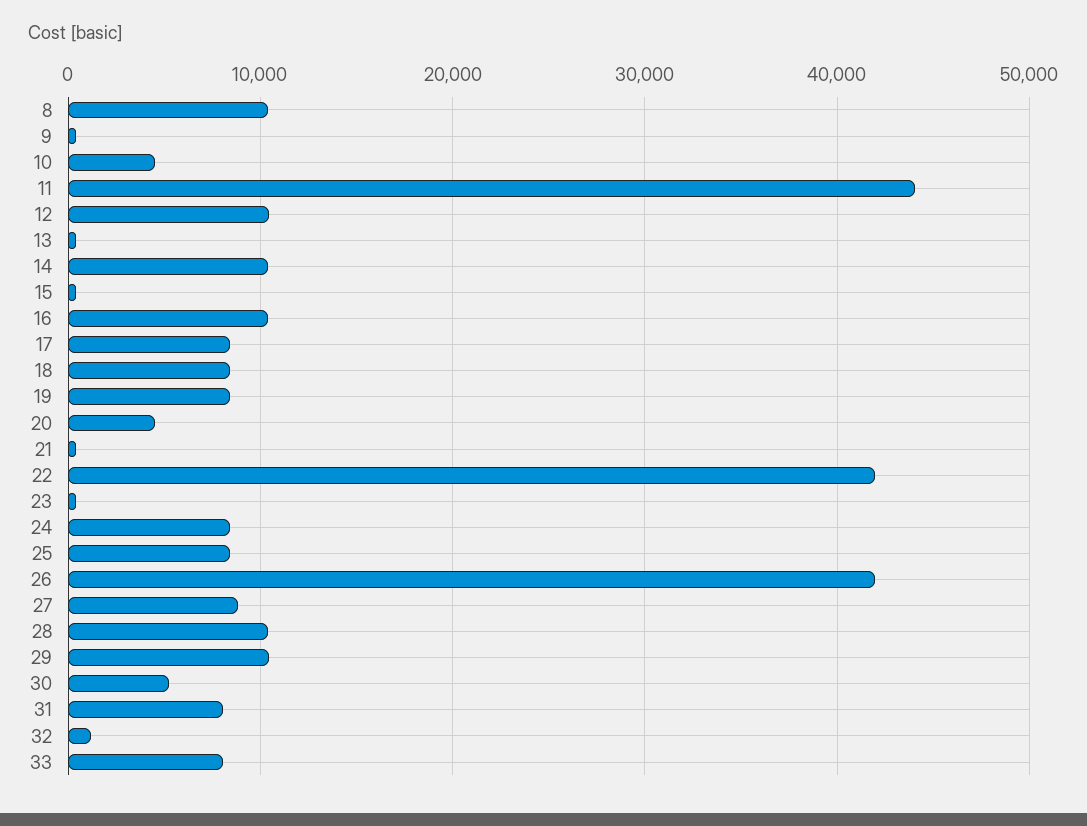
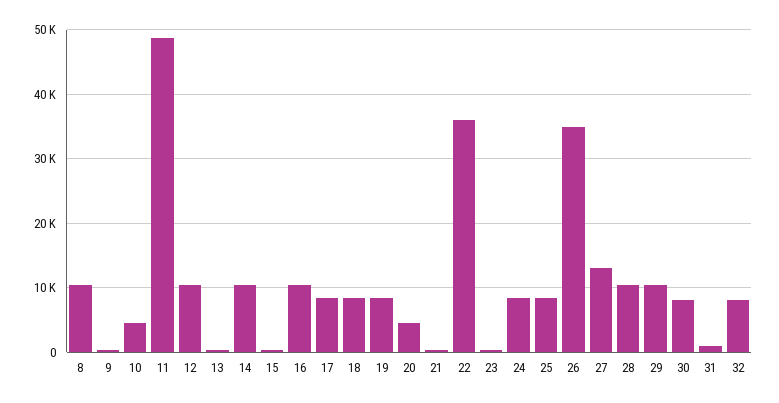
11: 44000 -> 49000
22: 42000 -> 36000
26: 42000 -> 35000
27: 9000 -> 13000
30: 5000 -> 8000
31: 8000 -> 1000
32: 1000 -> 8000
33: 8000 -> none

